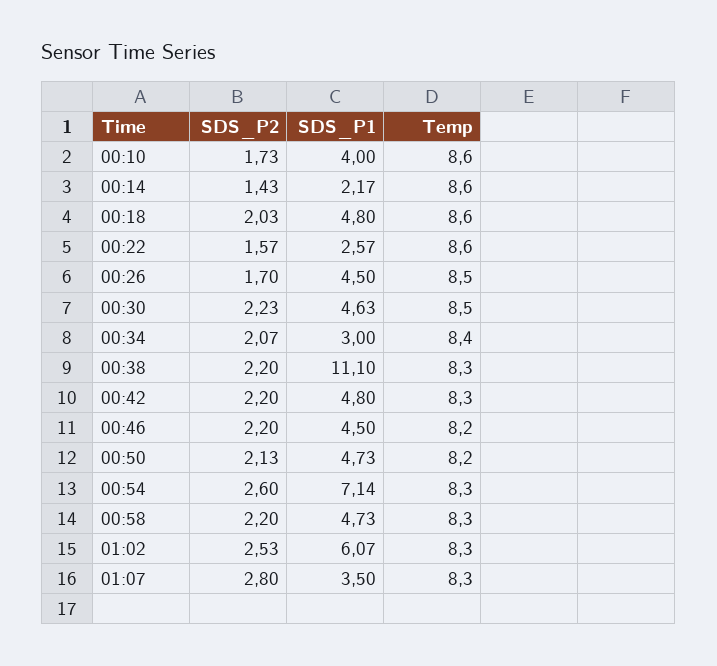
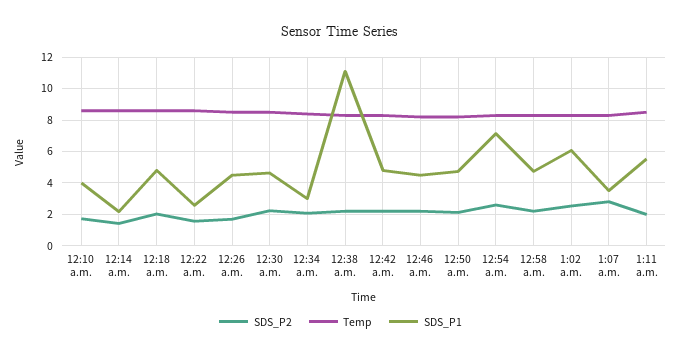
SDS_P2, 1:11 a.m.: none -> 2
Temp, 1:11 a.m.: none -> 8.5
SDS_P1, 1:11 a.m.: none -> 5.5

